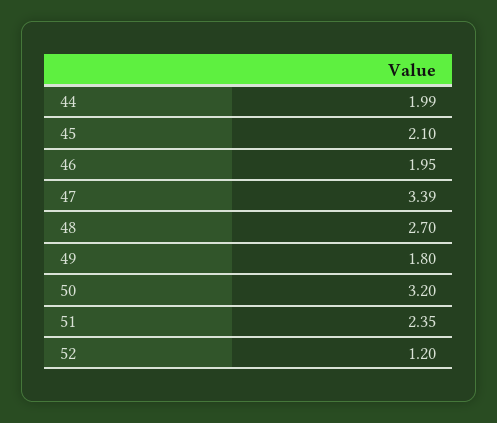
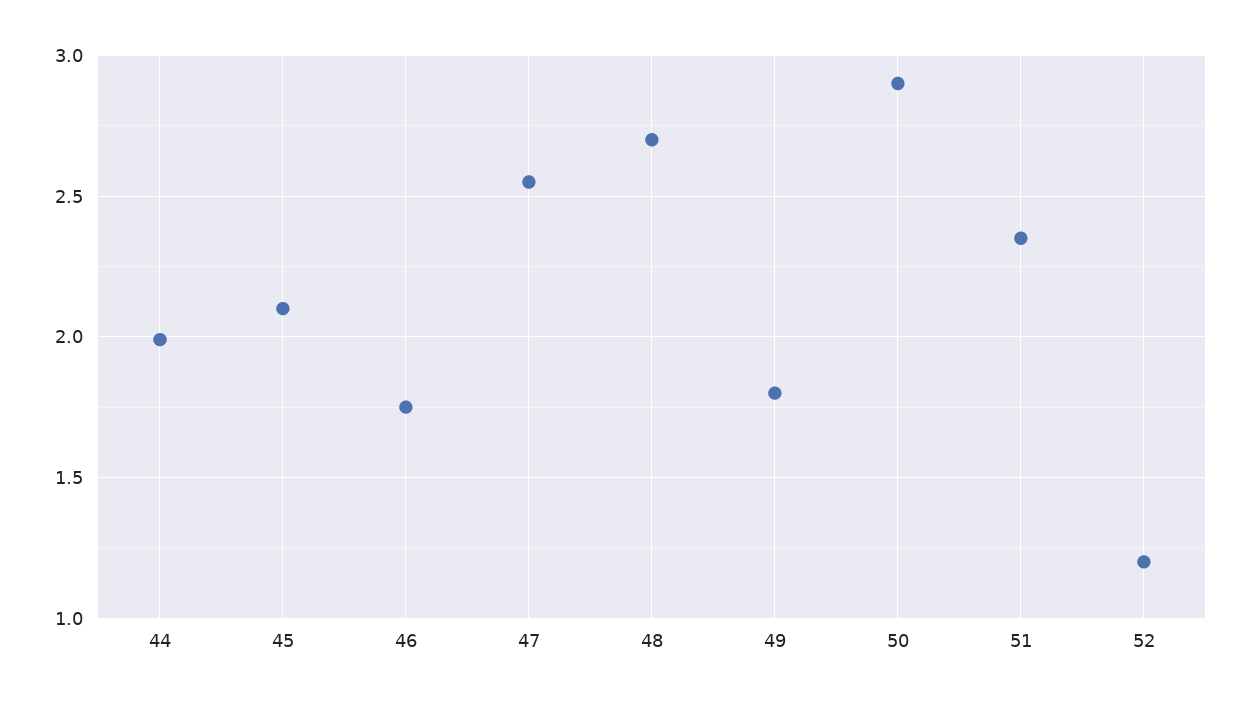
46: 1.95 -> 1.75
47: 3.39 -> 2.55
50: 3.2 -> 2.9

